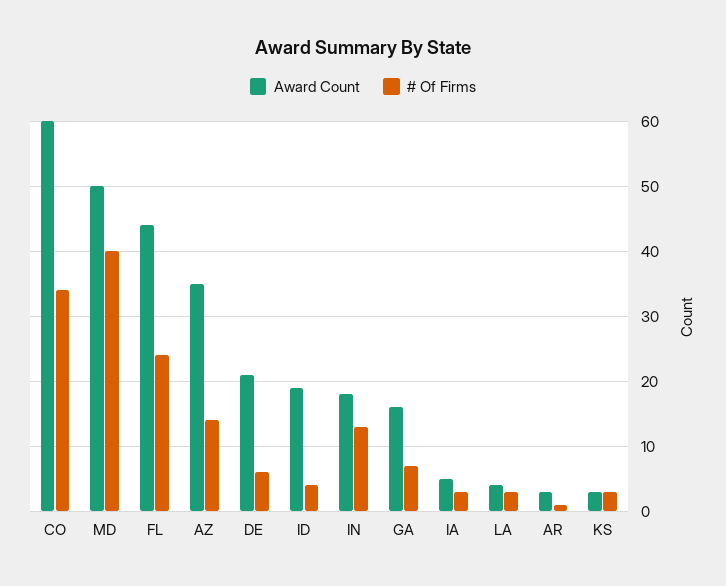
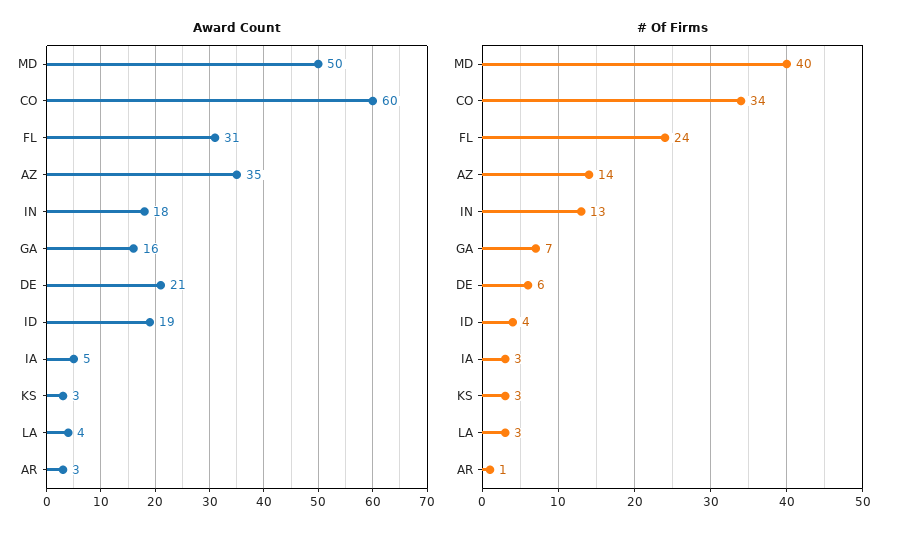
Award Count, FL: 44 -> 31

